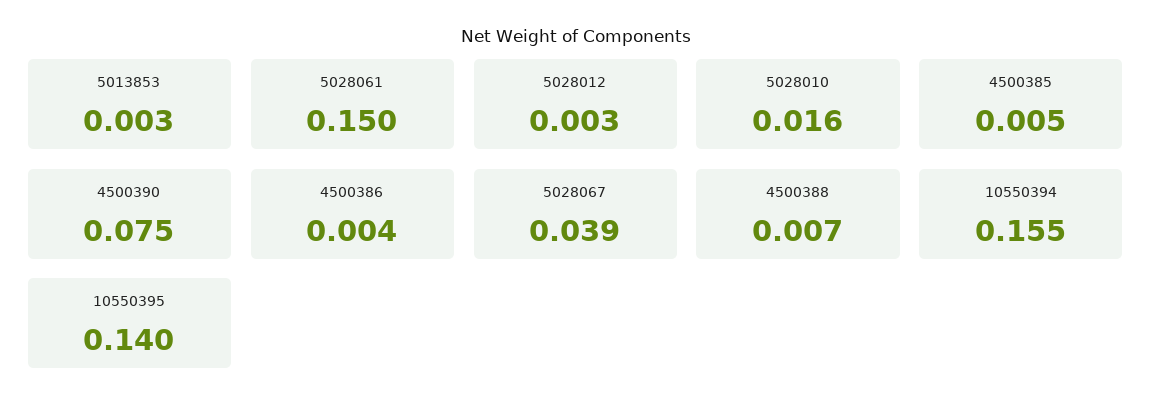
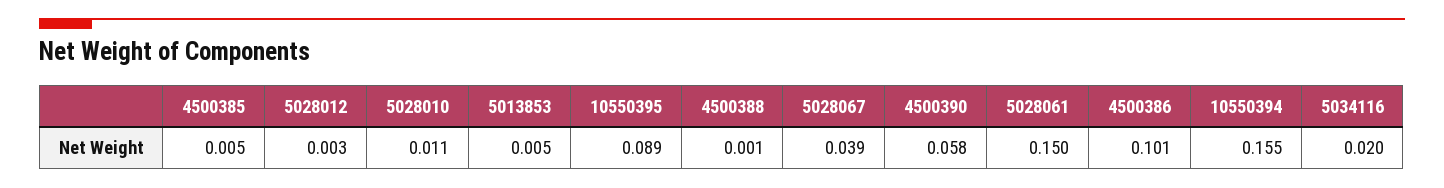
5013853: 0.003 -> 0.005
5028010: 0.016 -> 0.011
4500390: 0.075 -> 0.058
4500386: 0.004 -> 0.101
4500388: 0.007 -> 0.001
10550395: 0.14 -> 0.089
5034116: none -> 0.02

